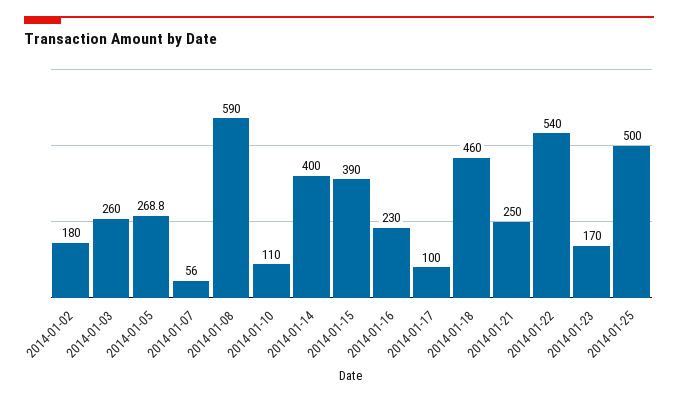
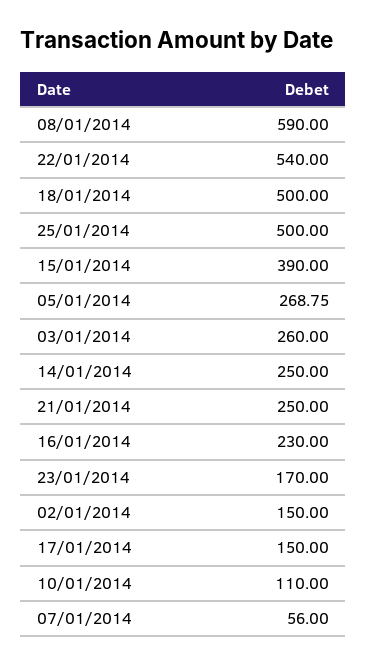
2014-01-02: 180 -> 150
2014-01-14: 400 -> 250
2014-01-17: 100 -> 150
2014-01-18: 460 -> 500

